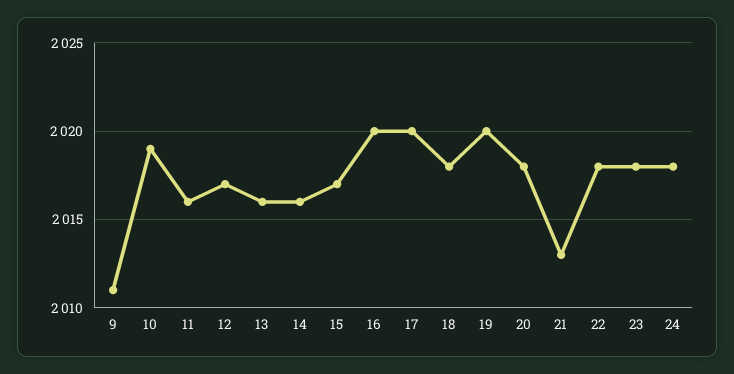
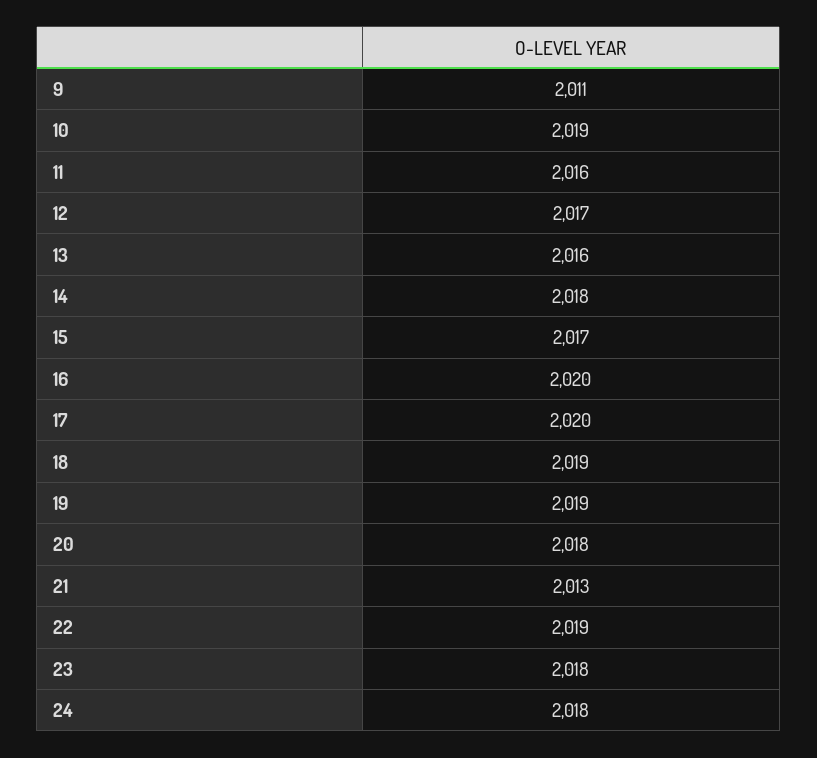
14: 2016 -> 2018
18: 2018 -> 2019
19: 2020 -> 2019
22: 2018 -> 2019

